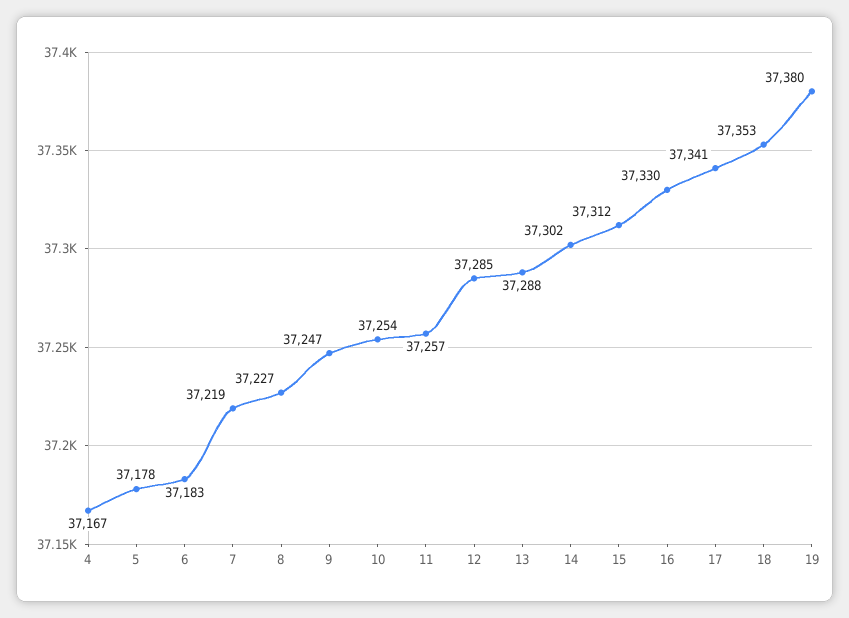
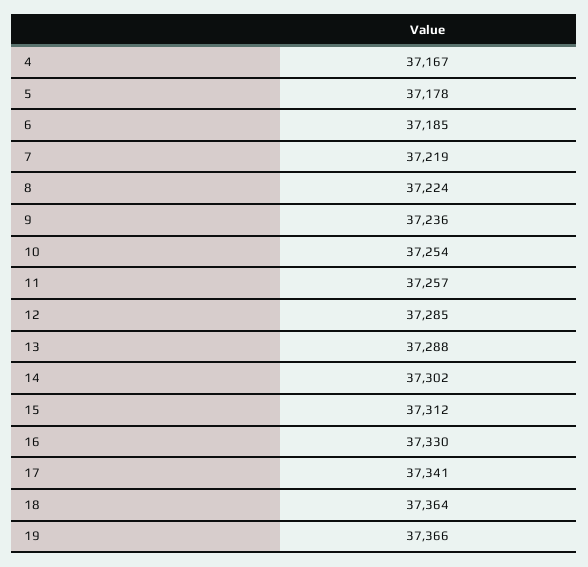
6: 37183 -> 37185
8: 37227 -> 37224
9: 37247 -> 37236
18: 37353 -> 37364
19: 37380 -> 37366

